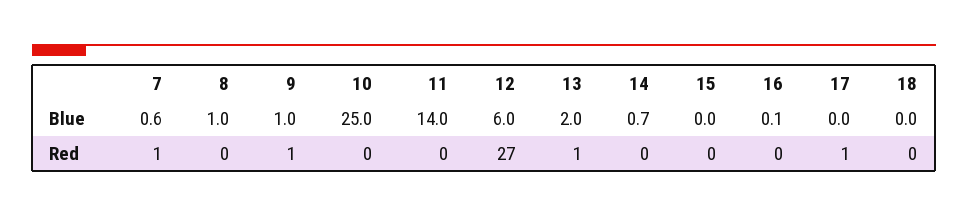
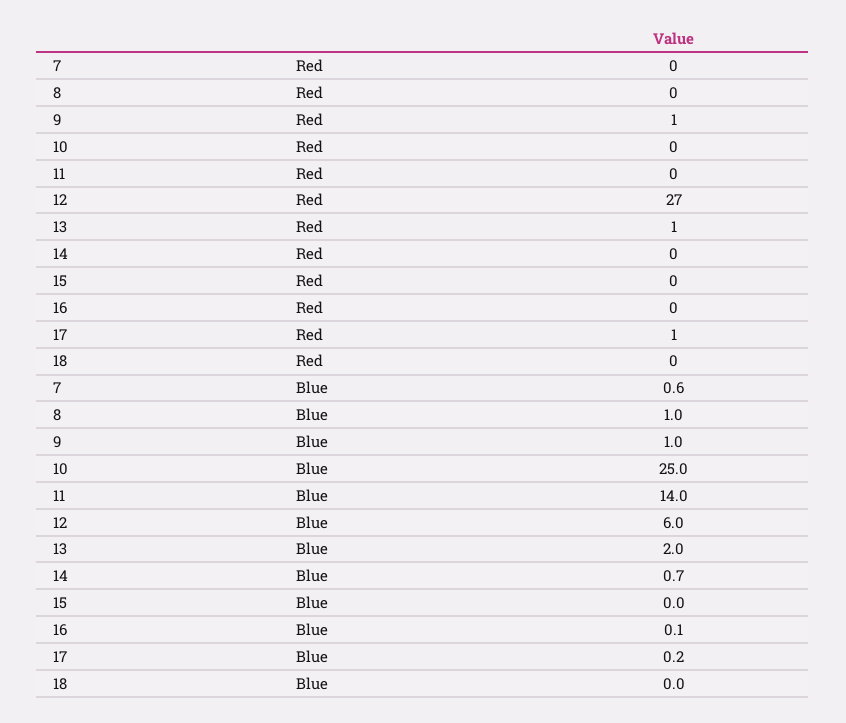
17, Blue: 0 -> 0.2
7, Red: 1 -> 0

